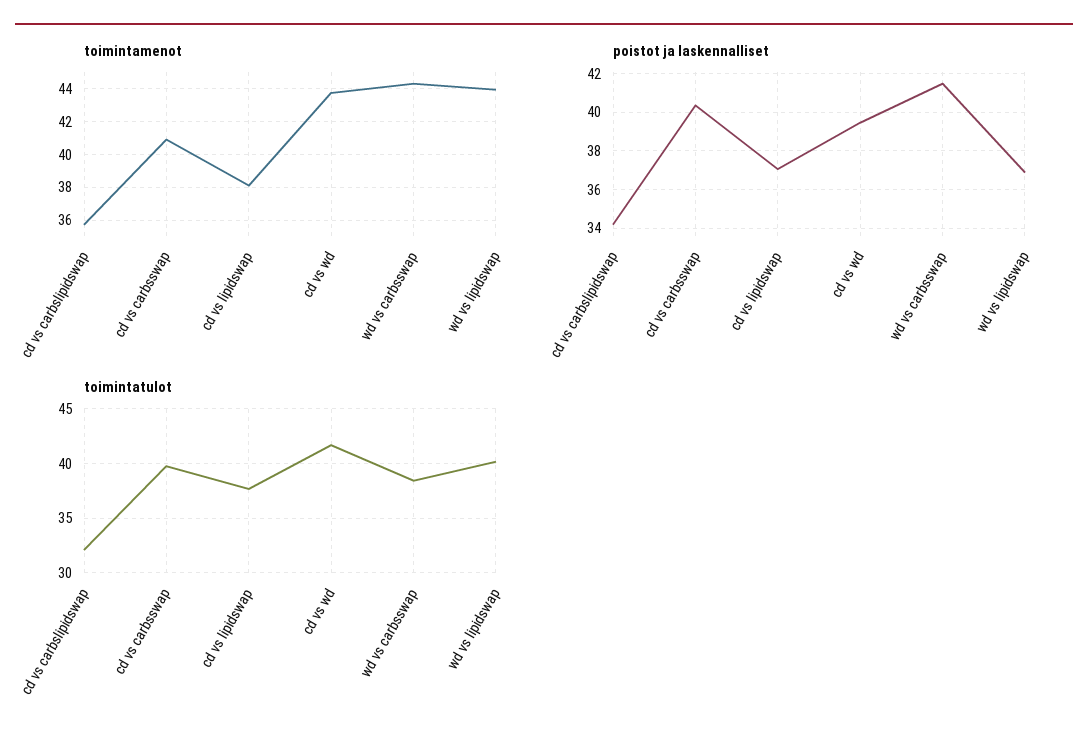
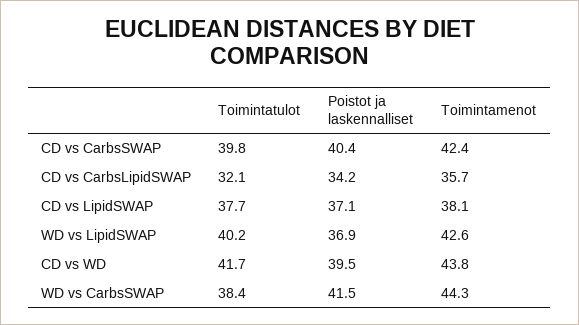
toimintamenot, cd vs carbsswap: 41 -> 42.4
toimintamenot, wd vs lipidswap: 44 -> 42.6

